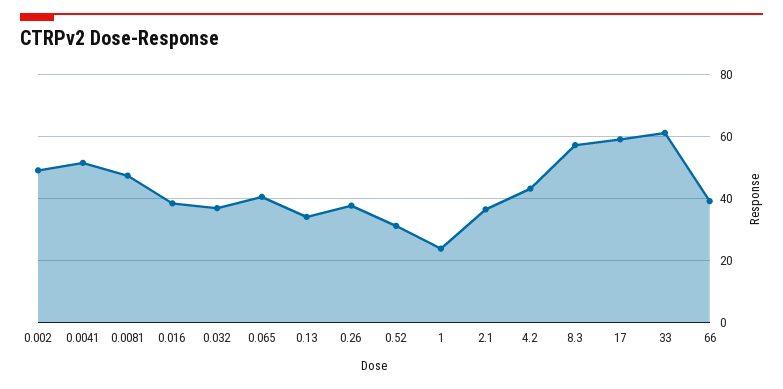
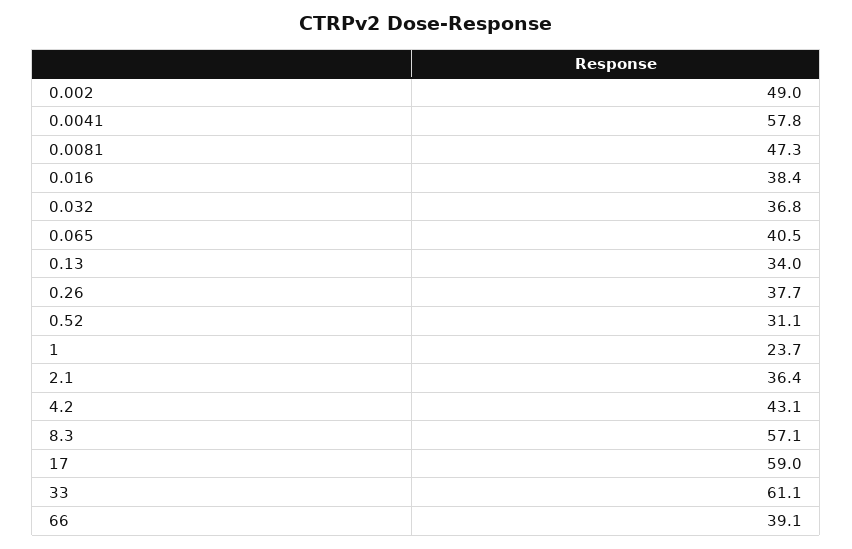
0.0041: 52 -> 57.8

